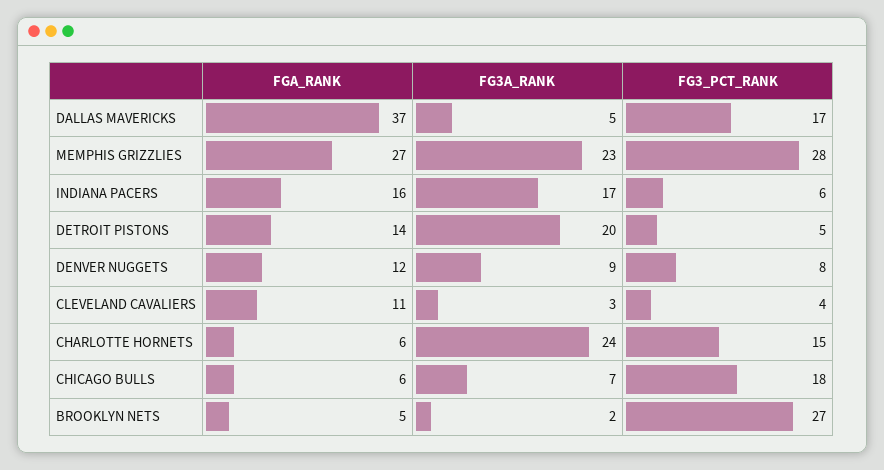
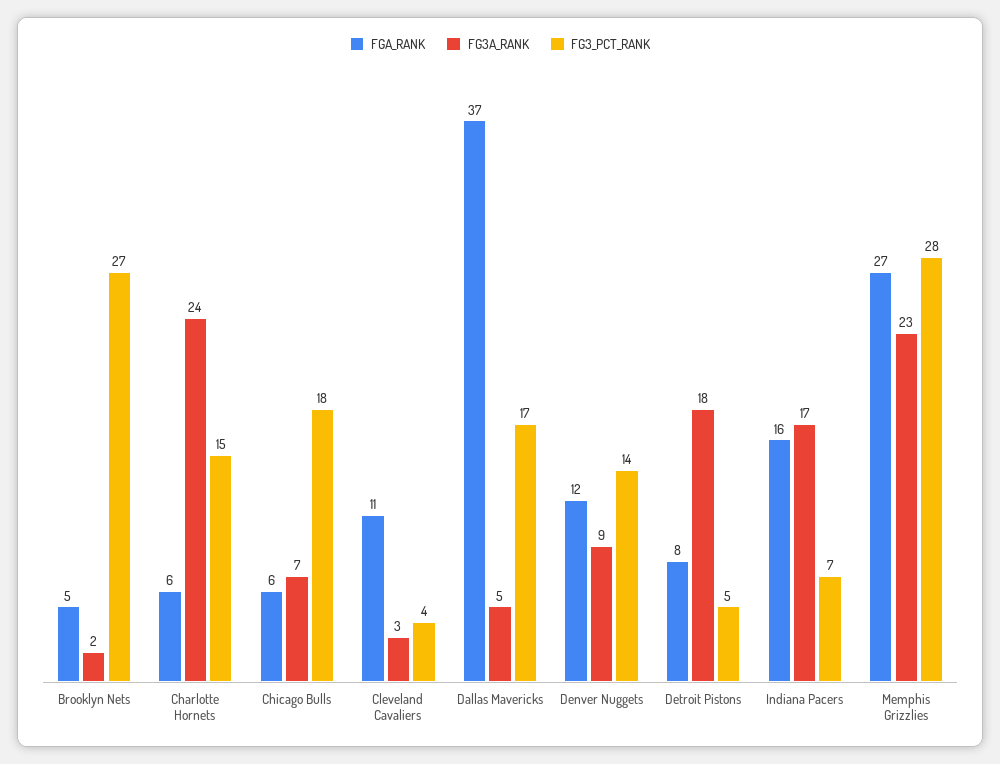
FG3_PCT_RANK, INDIANA PACERS: 6 -> 7
FGA_RANK, DETROIT PISTONS: 14 -> 8
FG3A_RANK, DETROIT PISTONS: 20 -> 18
FG3_PCT_RANK, DENVER NUGGETS: 8 -> 14

